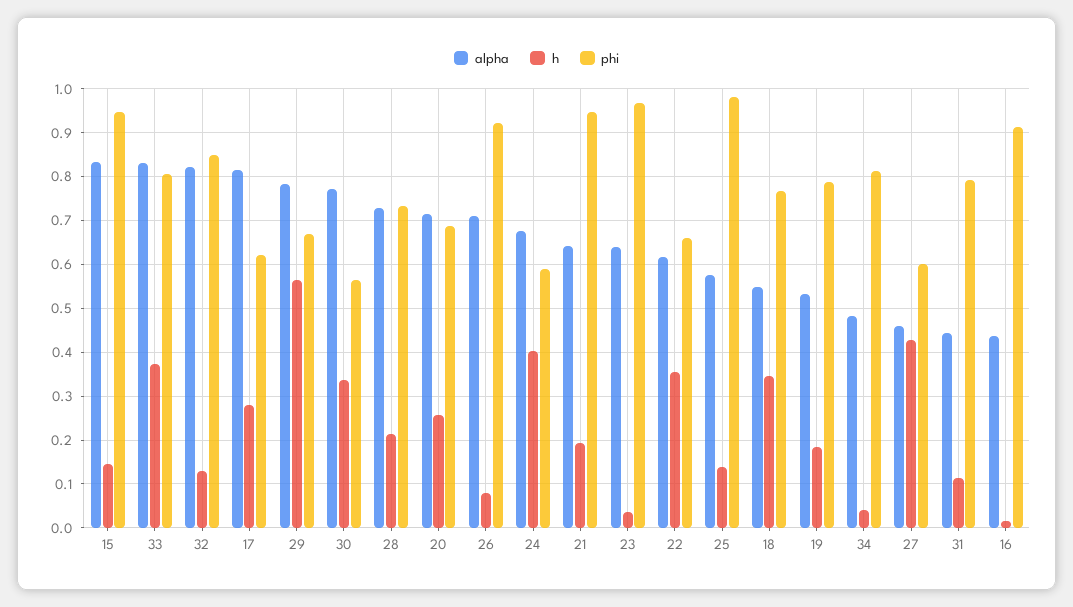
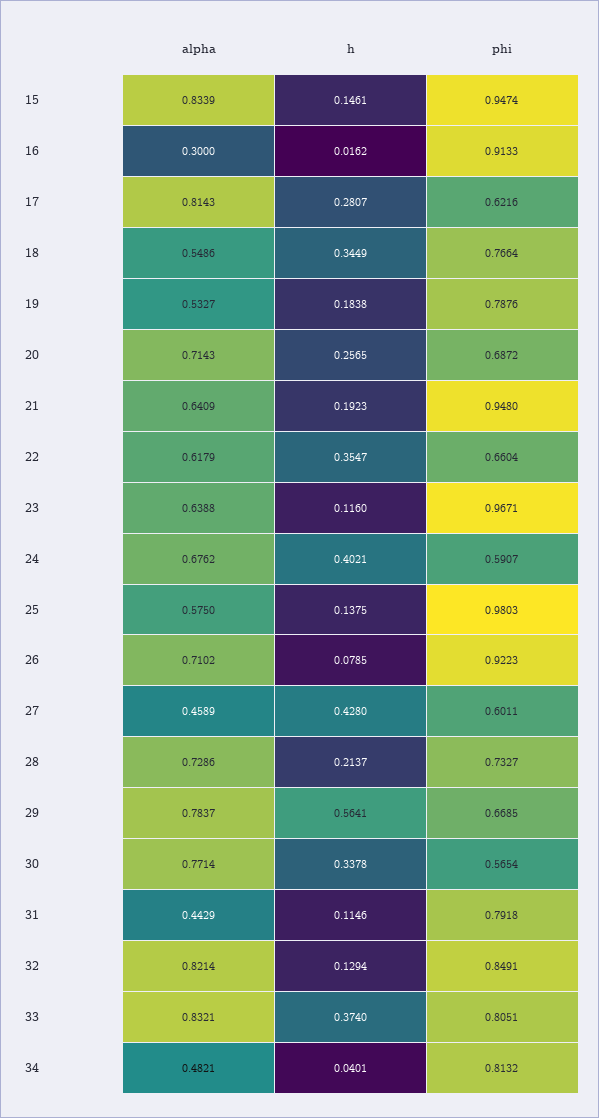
h, 23: 0.04 -> 0.116
alpha, 16: 0.44 -> 0.3

